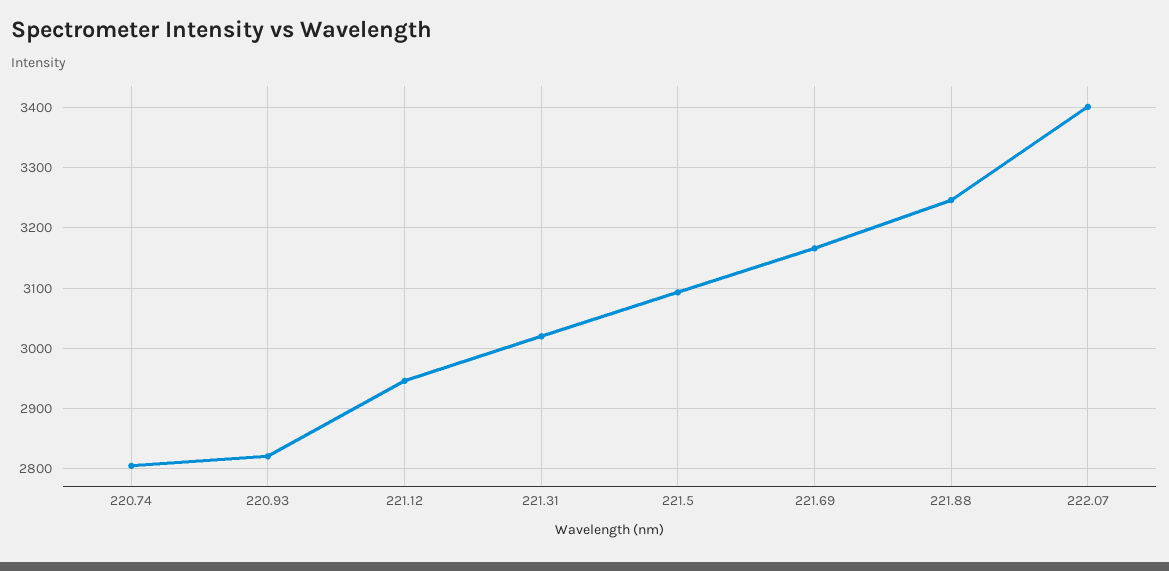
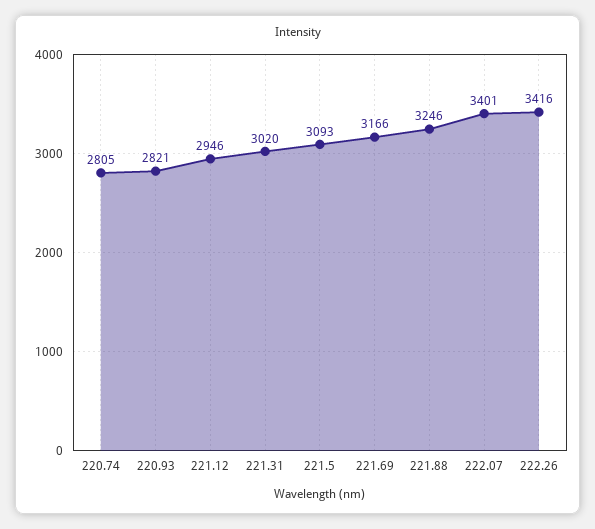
222.26: none -> 3416

